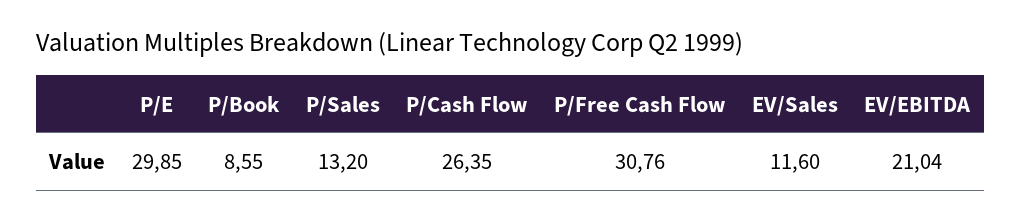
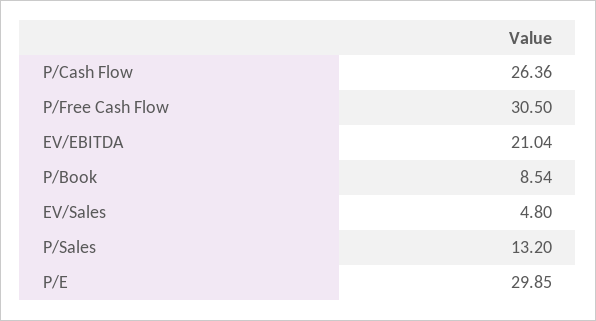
P/Book: 8.55 -> 8.54
P/Cash Flow: 26.35 -> 26.36
P/Free Cash Flow: 30.76 -> 30.5
EV/Sales: 11.6 -> 4.8

